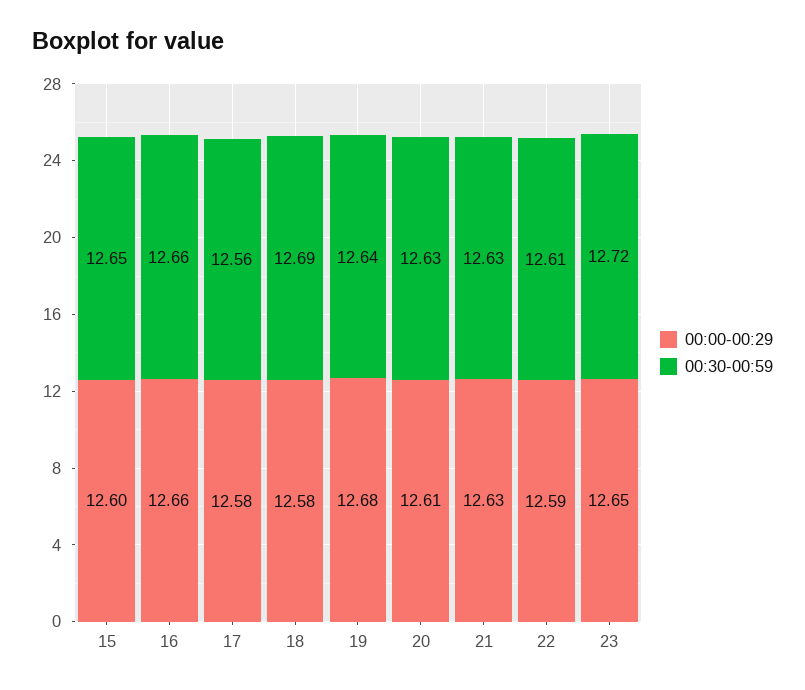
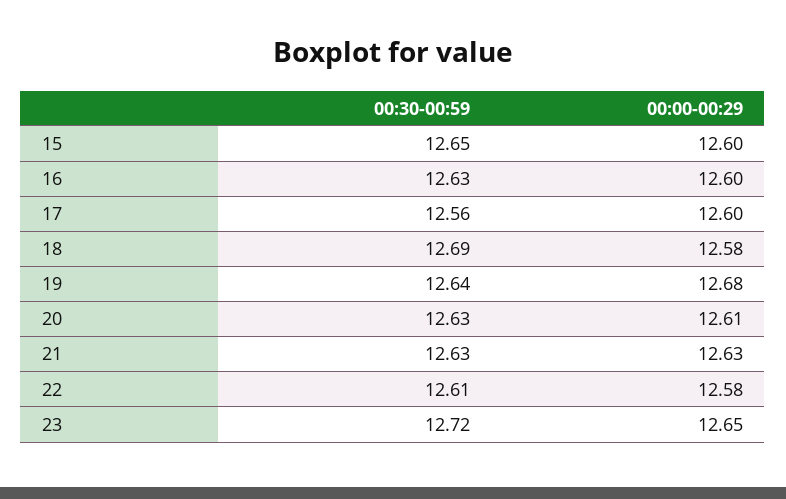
00:00-00:29, 16: 12.66 -> 12.6
00:30-00:59, 16: 12.66 -> 12.63
00:00-00:29, 17: 12.58 -> 12.6
00:00-00:29, 22: 12.59 -> 12.58

